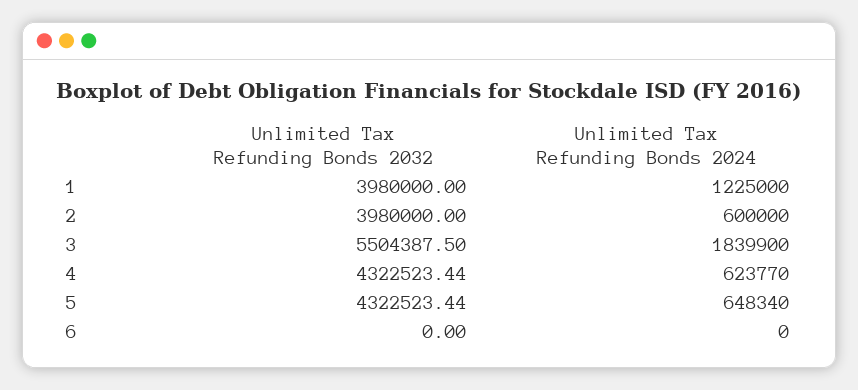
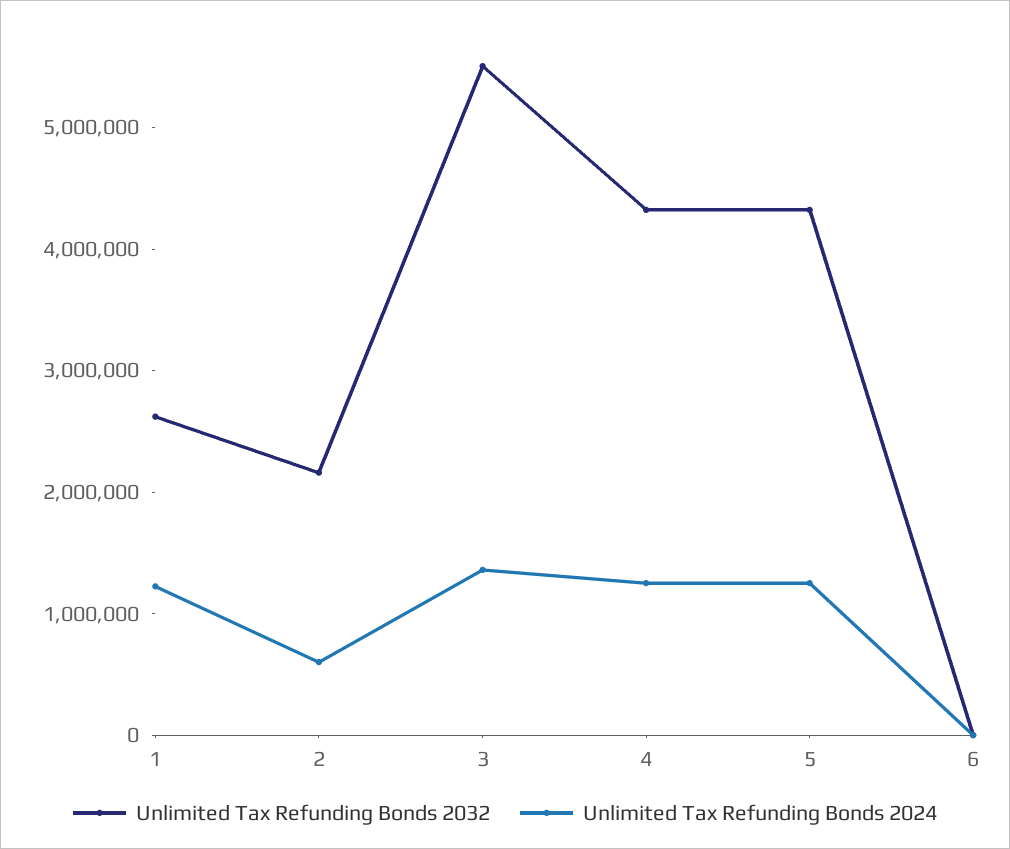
Unlimited Tax Refunding Bonds 2032, 1: 3980000 -> 2600000
Unlimited Tax Refunding Bonds 2032, 2: 3980000 -> 2200000
Unlimited Tax Refunding Bonds 2024, 3: 1839900 -> 1400000
Unlimited Tax Refunding Bonds 2024, 4: 623770 -> 1200000
Unlimited Tax Refunding Bonds 2024, 5: 648340 -> 1200000

